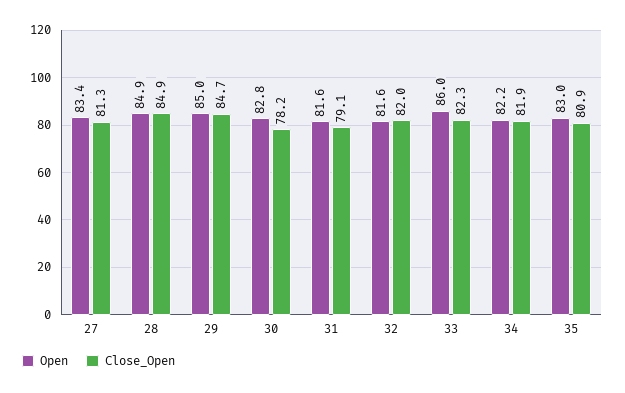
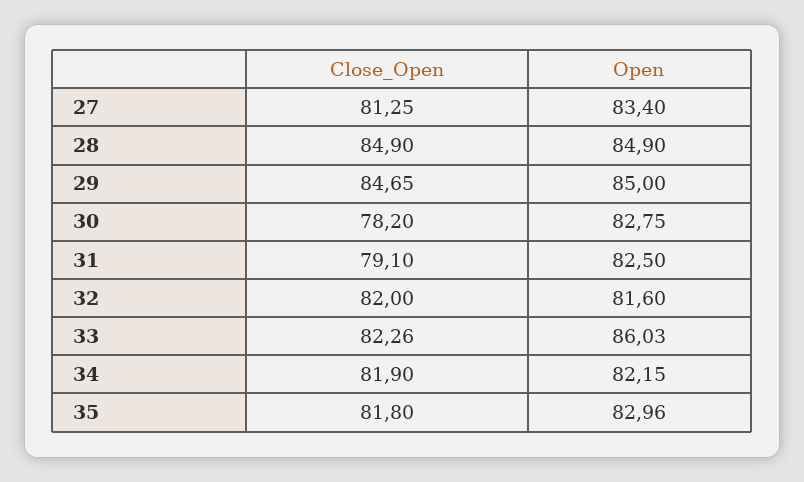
Open, 31: 81.6 -> 82.5
Close_Open, 35: 80.9 -> 81.8

